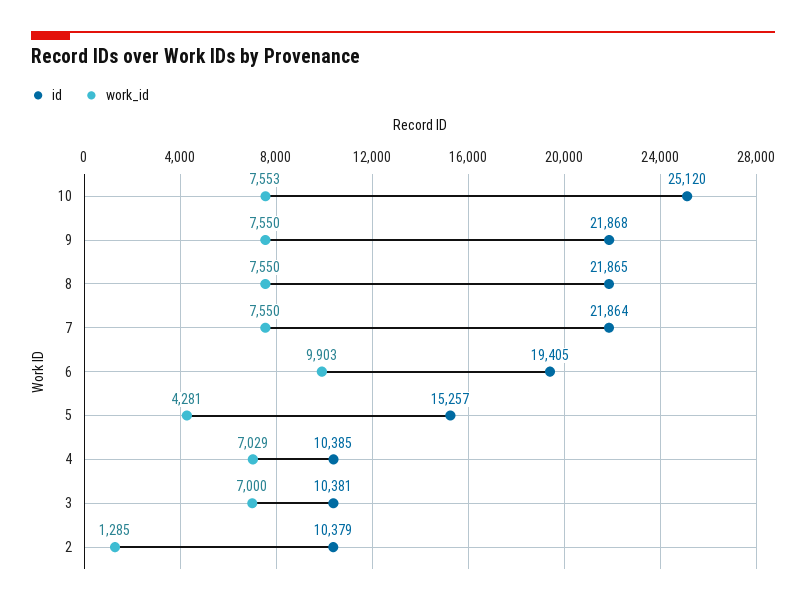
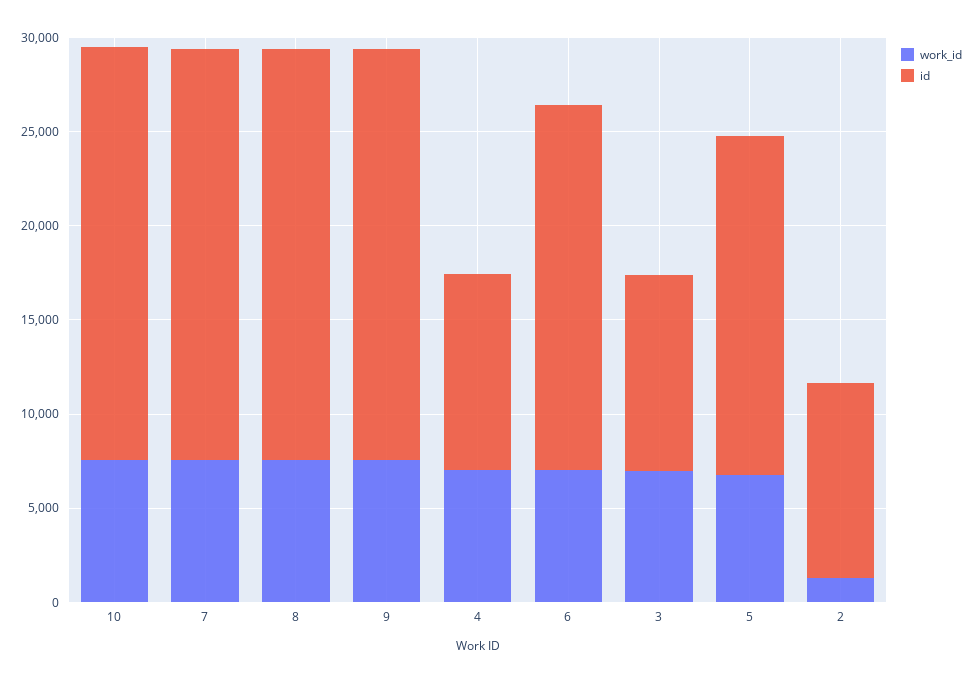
id, 10: 25120 -> 22000
work_id, 6: 9903 -> 7000
id, 5: 15257 -> 18000
work_id, 5: 4281 -> 7000

